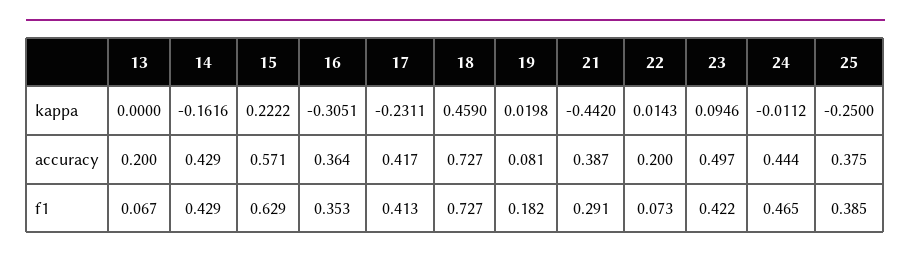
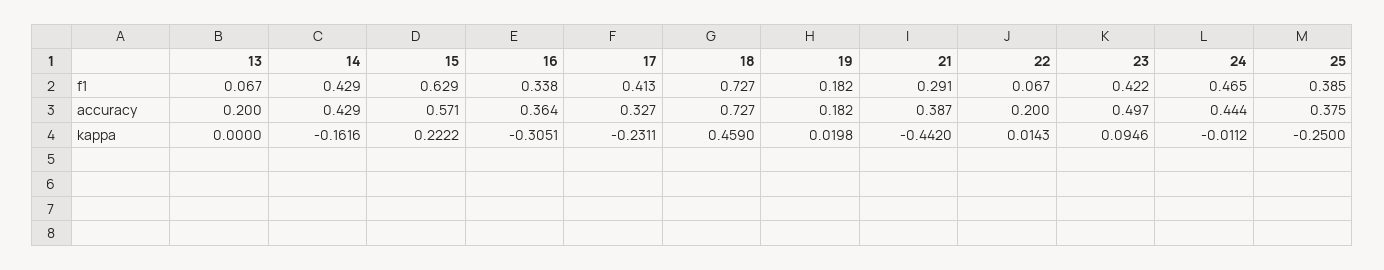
17, accuracy: 0.417 -> 0.327
19, accuracy: 0.081 -> 0.182
16, f1: 0.353 -> 0.338
22, f1: 0.073 -> 0.067

